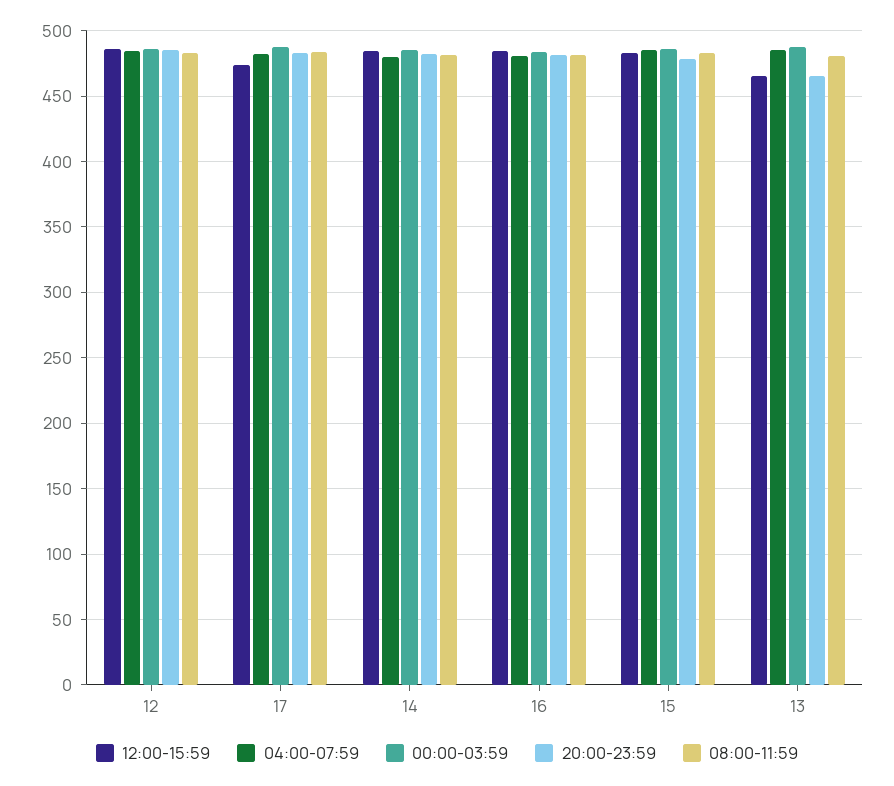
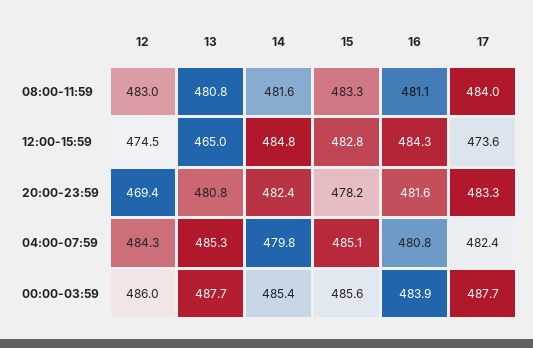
12:00-15:59, 12: 485 -> 474.5
20:00-23:59, 12: 485 -> 469.4
20:00-23:59, 13: 465 -> 480.8

